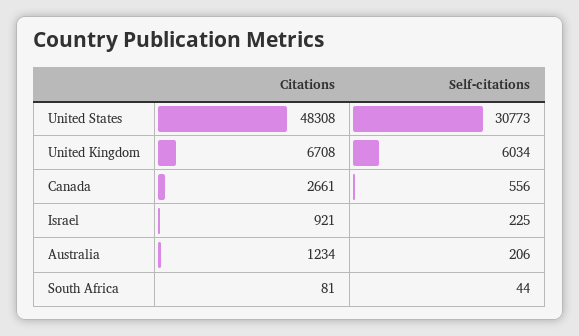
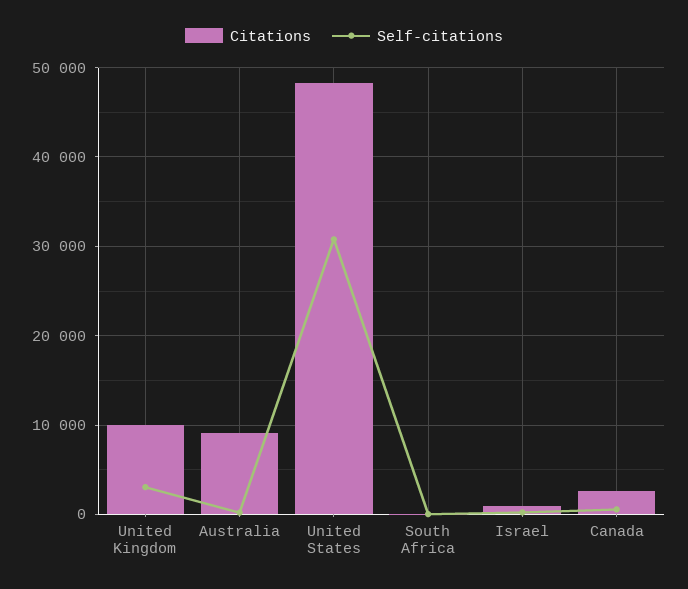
Citations, United Kingdom: 6708 -> 10000
Self-citations, United Kingdom: 6034 -> 3000
Citations, Australia: 1234 -> 9000

